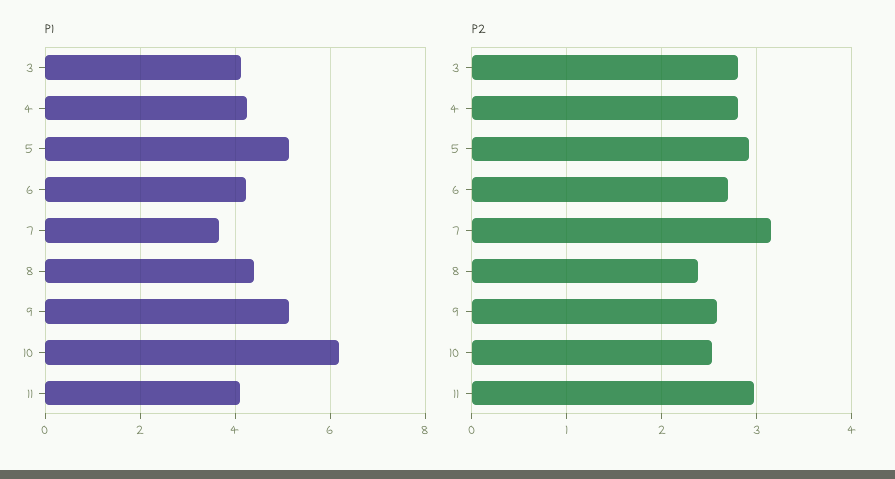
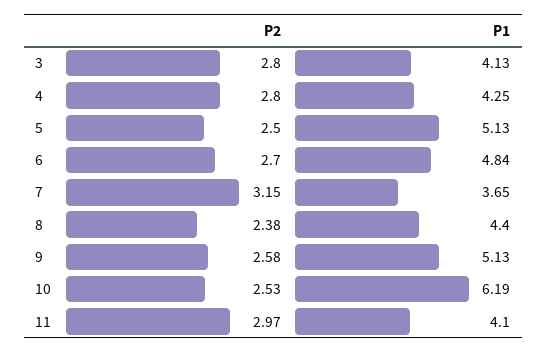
P1, 6: 4.2 -> 4.84
P2, 5: 2.9 -> 2.5

